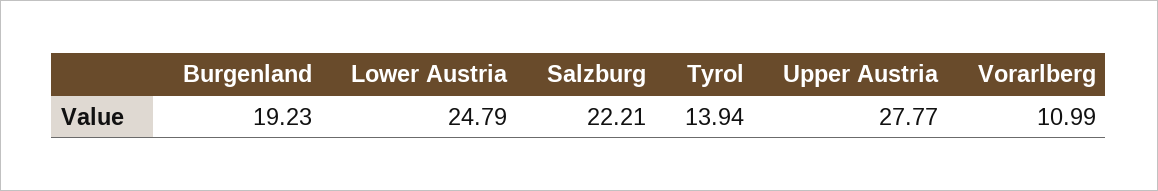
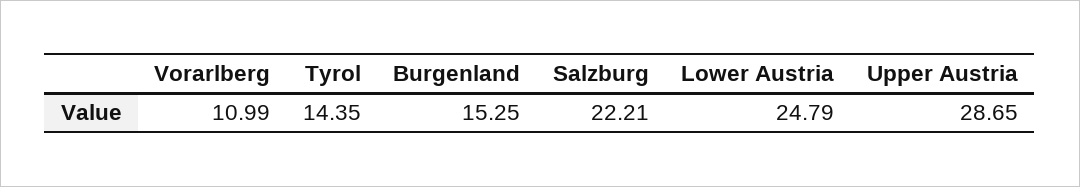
Burgenland: 19.23 -> 15.25
Tyrol: 13.94 -> 14.35
Upper Austria: 27.77 -> 28.65

